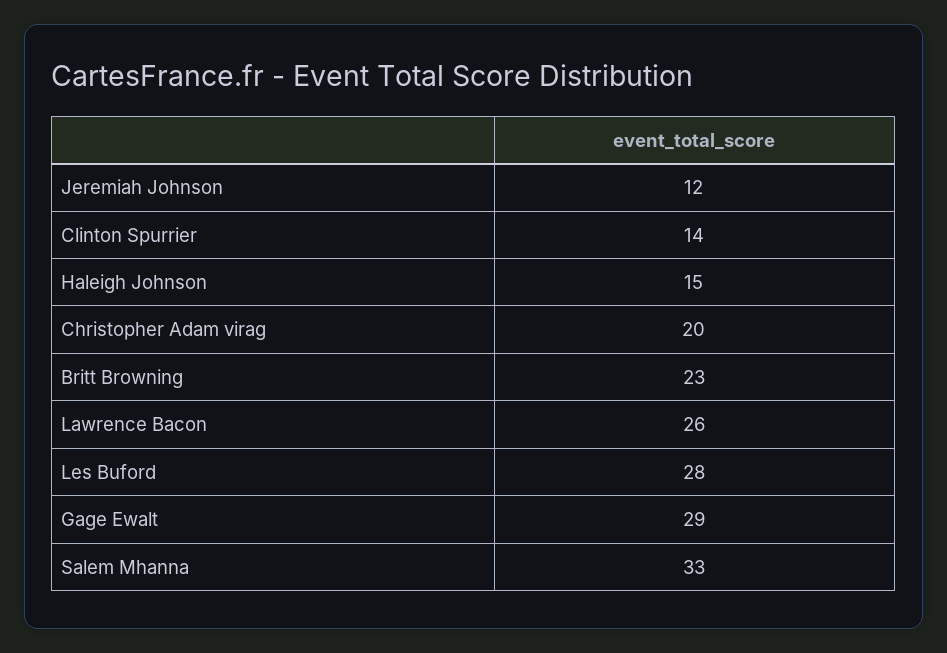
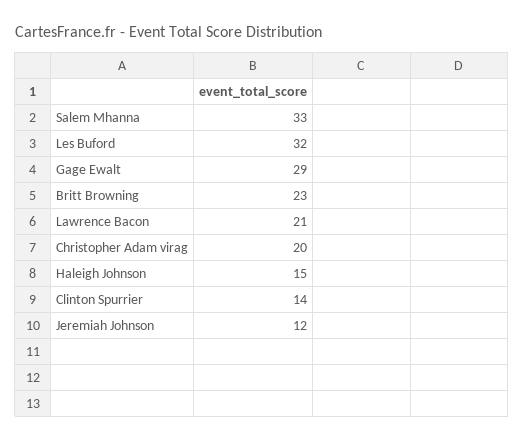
Lawrence Bacon: 26 -> 21
Les Buford: 28 -> 32

